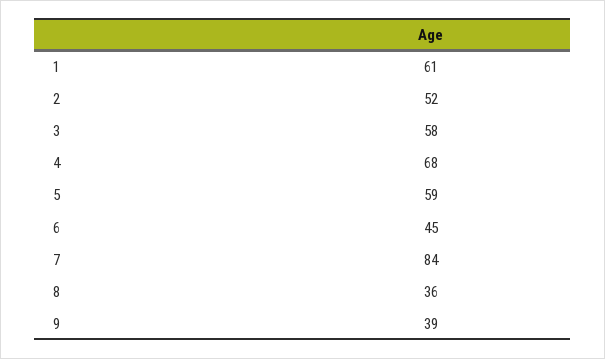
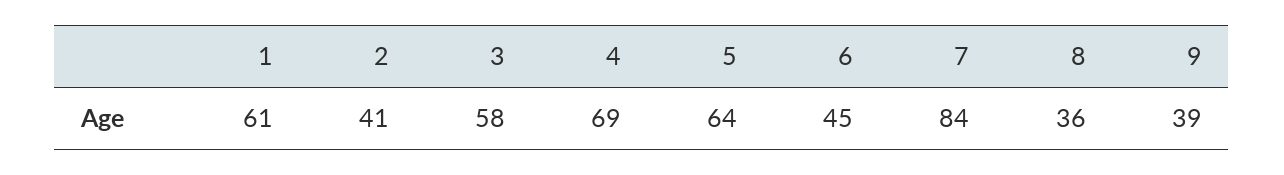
2: 52 -> 41
4: 68 -> 69
5: 59 -> 64

